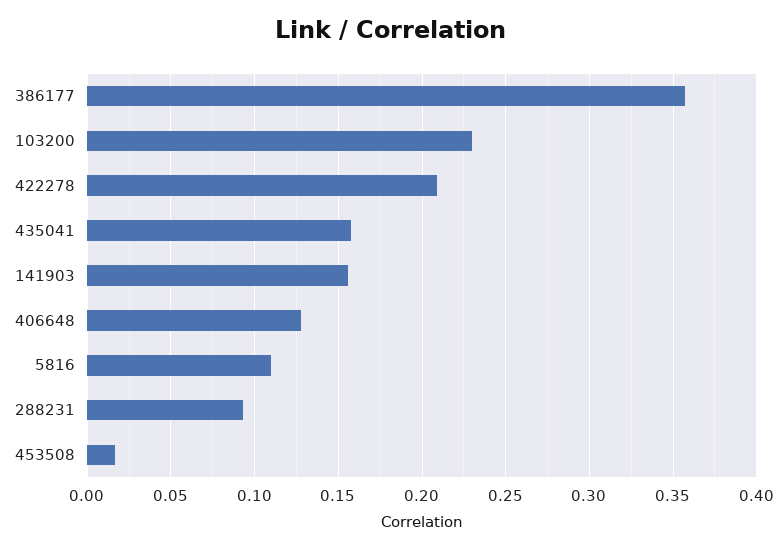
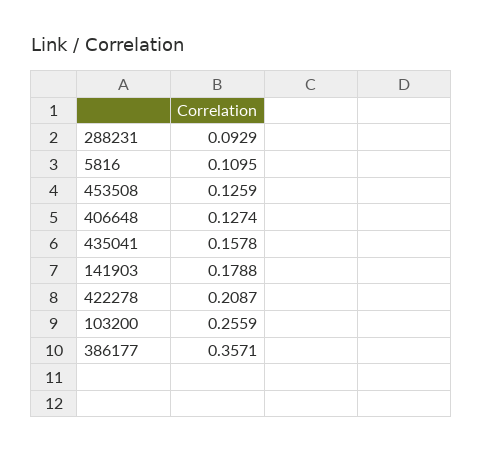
103200: 0.23 -> 0.2559
141903: 0.155 -> 0.1788
453508: 0.015 -> 0.1259

